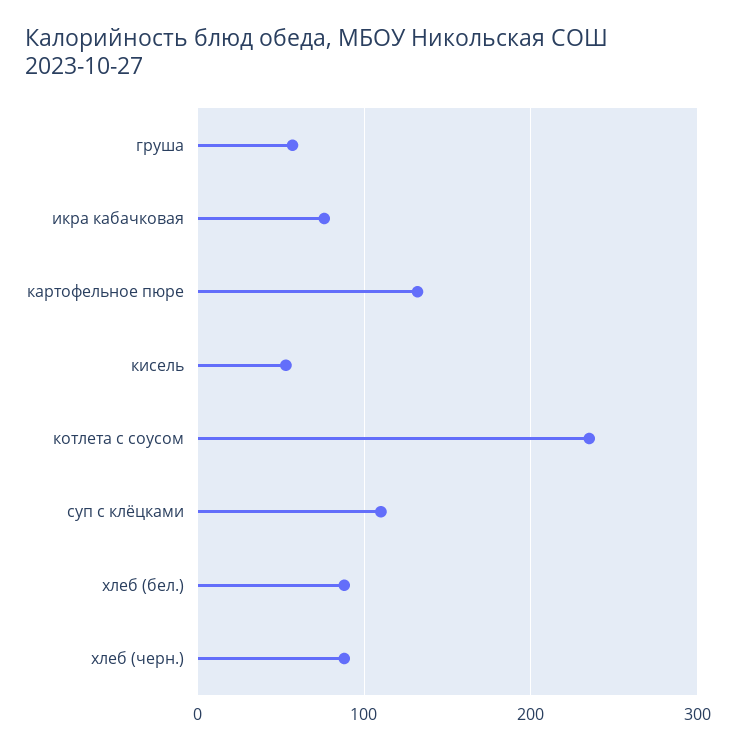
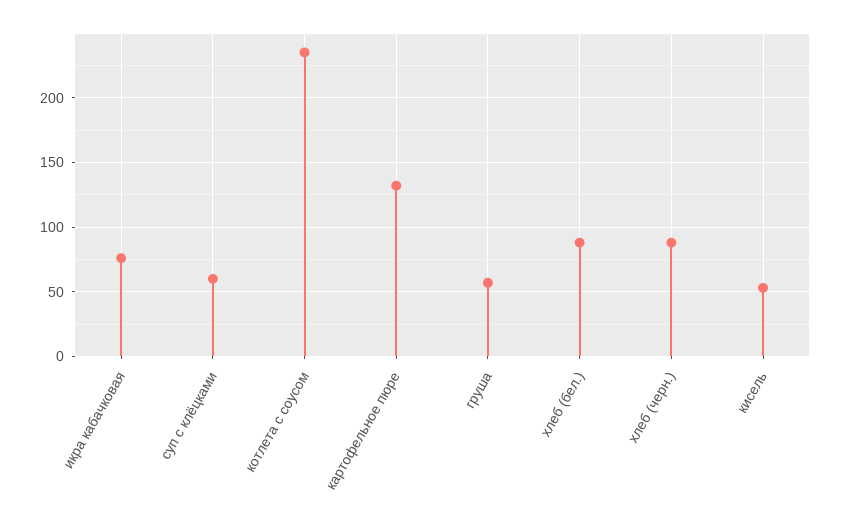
суп с клёцками: 110 -> 60

